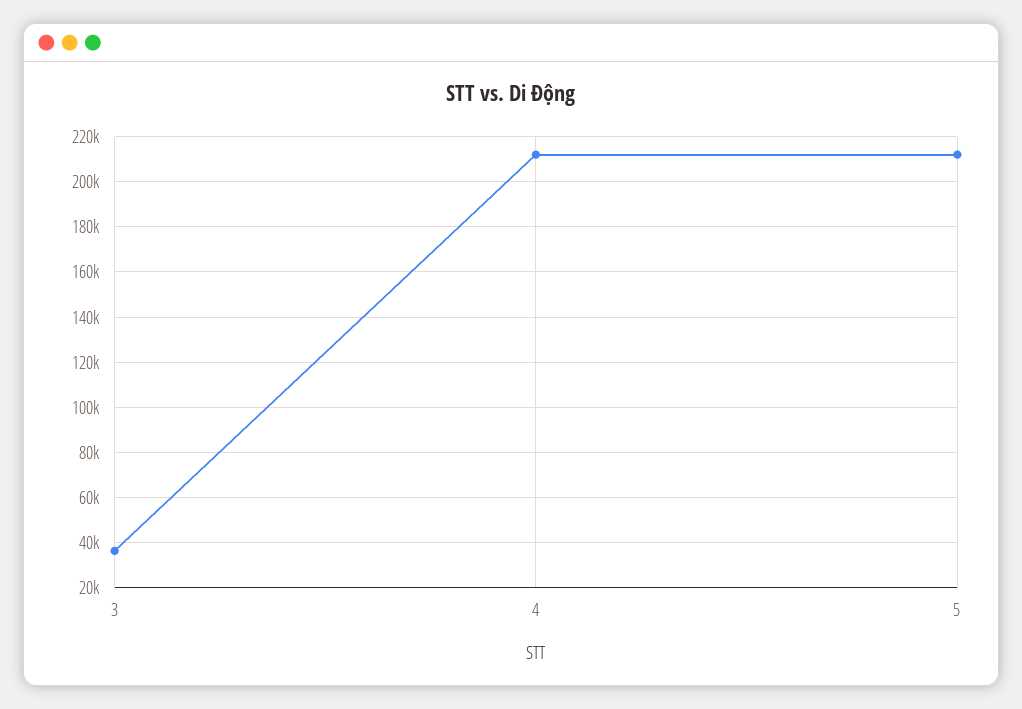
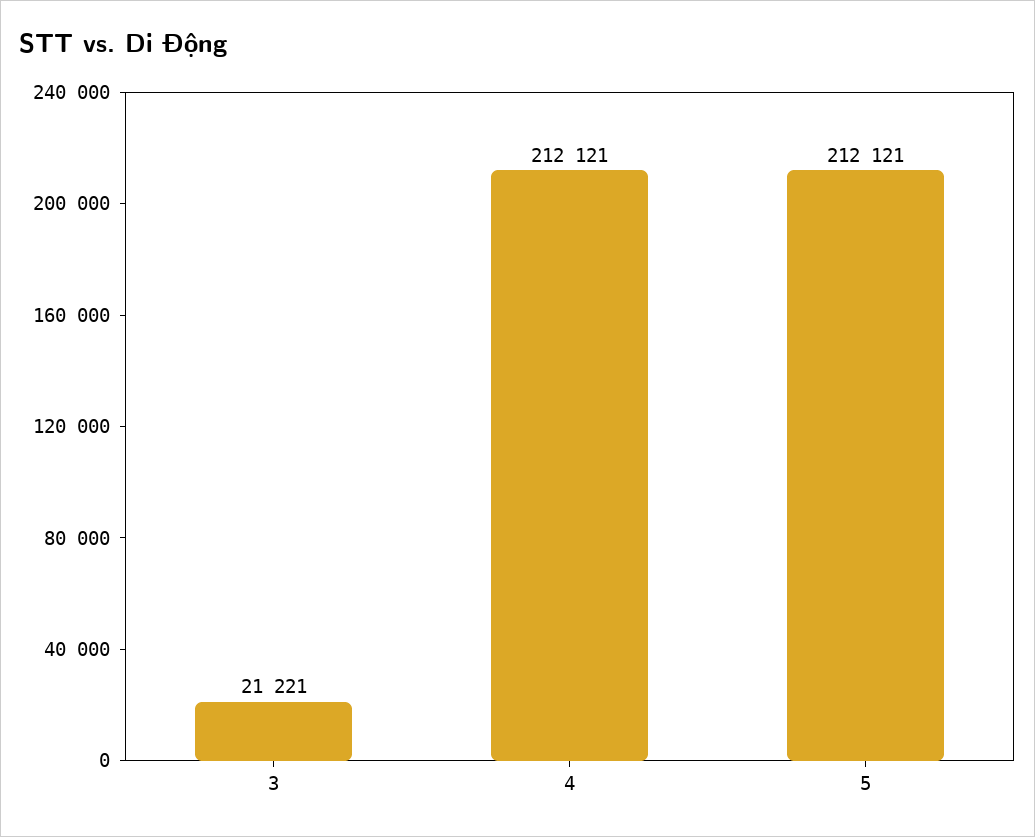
3: 35000 -> 21221

